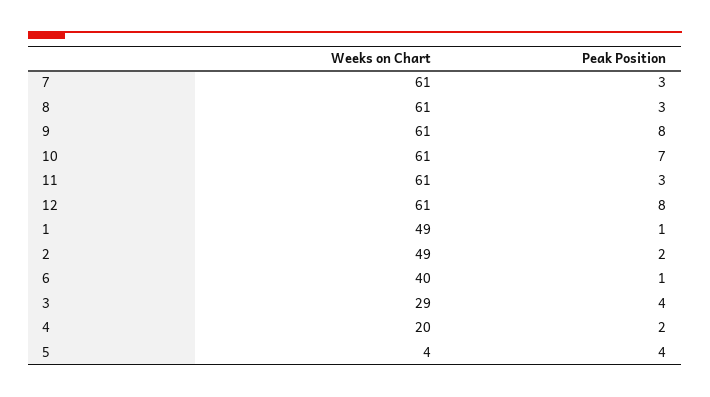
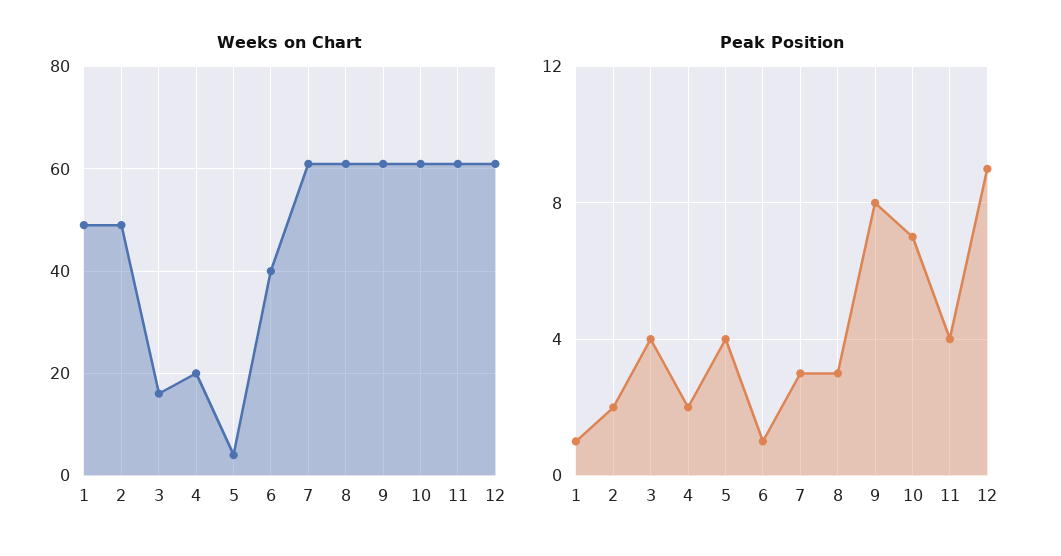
Peak Position, 11: 3 -> 4
Peak Position, 12: 8 -> 9
Weeks on Chart, 3: 29 -> 15

